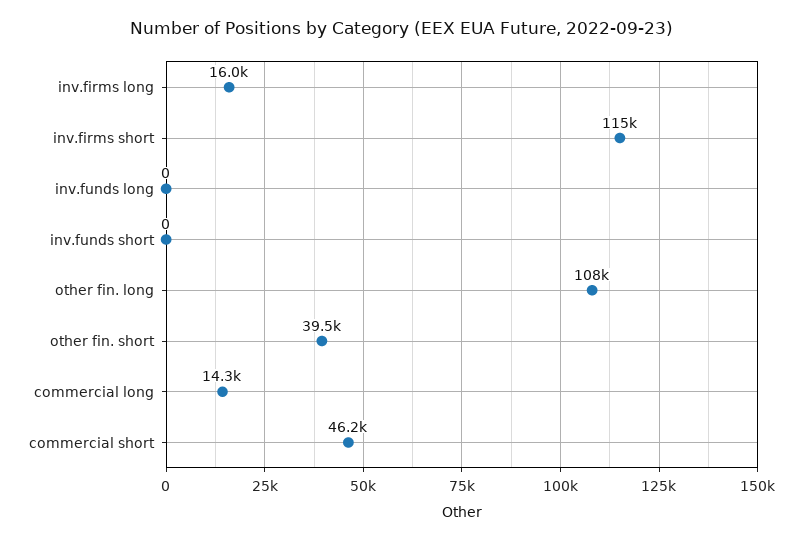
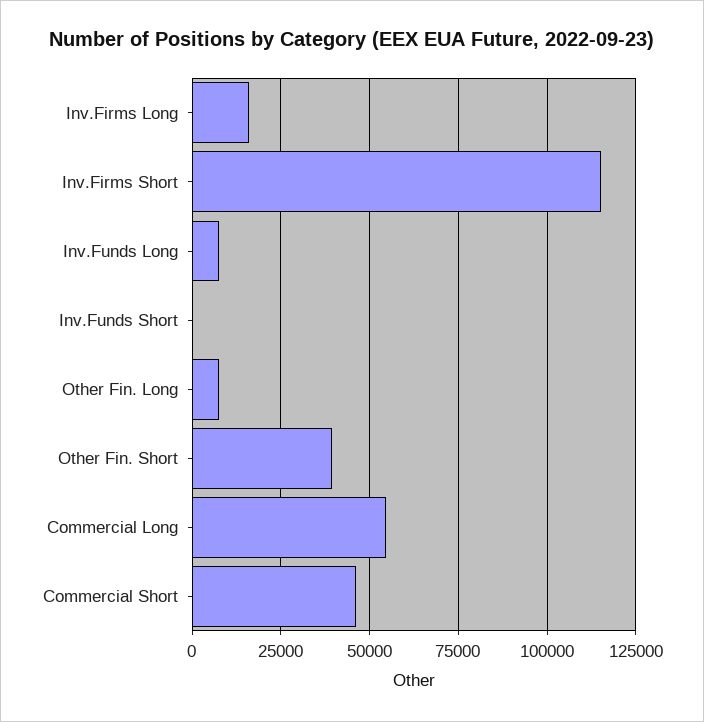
inv.funds long: 0 -> 7500
other fin. long: 108000 -> 7500
commercial long: 14300 -> 55000

